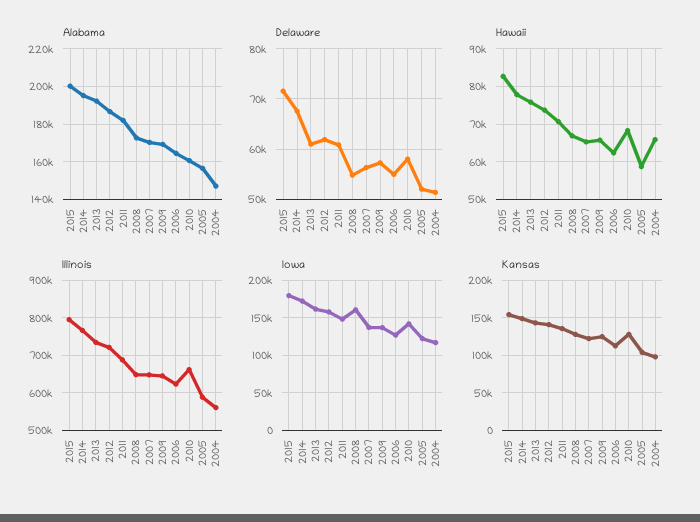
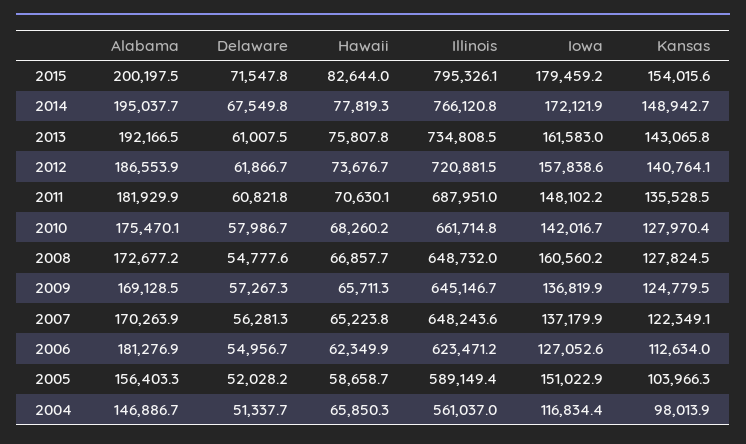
Alabama, 2006: 165000 -> 181276.9
Alabama, 2010: 160000 -> 175470.1
Iowa, 2005: 120000 -> 151022.9

